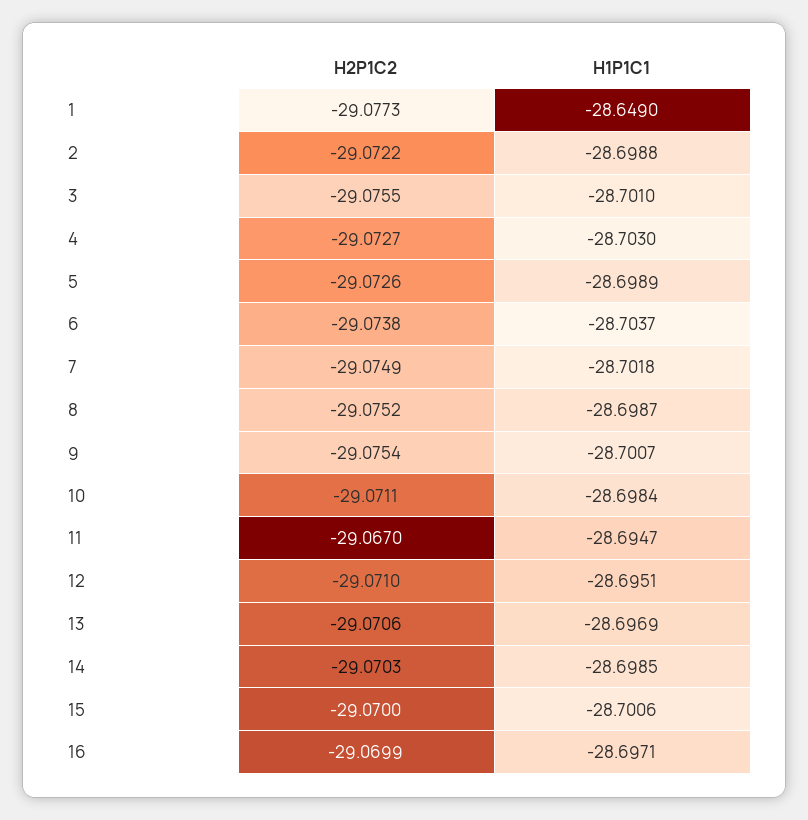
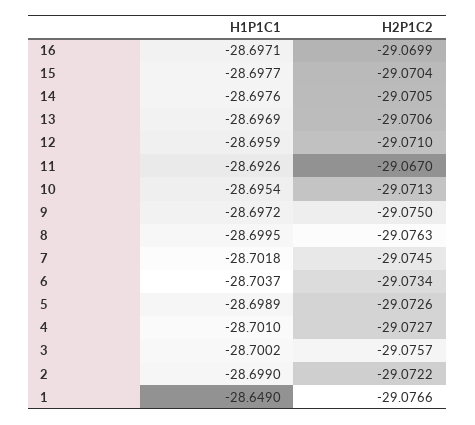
H2P1C2, 1: -29.0773 -> -29.0766
H1P1C1, 2: -28.6988 -> -28.699
H2P1C2, 3: -29.0755 -> -29.0757
H1P1C1, 3: -28.701 -> -28.7002
H1P1C1, 4: -28.703 -> -28.701
H2P1C2, 6: -29.0738 -> -29.0734
H2P1C2, 7: -29.0749 -> -29.0745
H2P1C2, 8: -29.0752 -> -29.0763
H1P1C1, 8: -28.6987 -> -28.6995
H2P1C2, 9: -29.0754 -> -29.075
H1P1C1, 9: -28.7007 -> -28.6972
H2P1C2, 10: -29.0711 -> -29.0713
H1P1C1, 10: -28.6984 -> -28.6954
H1P1C1, 11: -28.6947 -> -28.6926
H1P1C1, 12: -28.6951 -> -28.6959
H2P1C2, 14: -29.0703 -> -29.0705
H1P1C1, 14: -28.6985 -> -28.6976
H2P1C2, 15: -29.07 -> -29.0704
H1P1C1, 15: -28.7006 -> -28.6977

